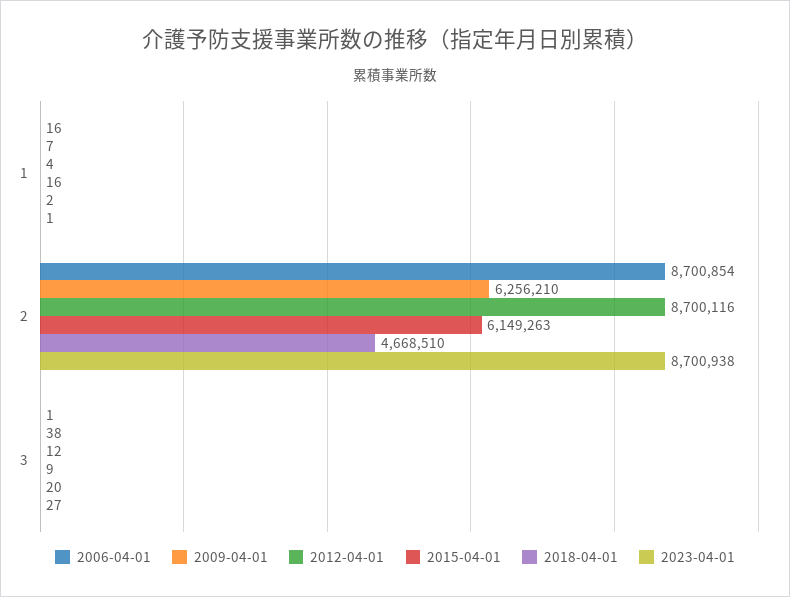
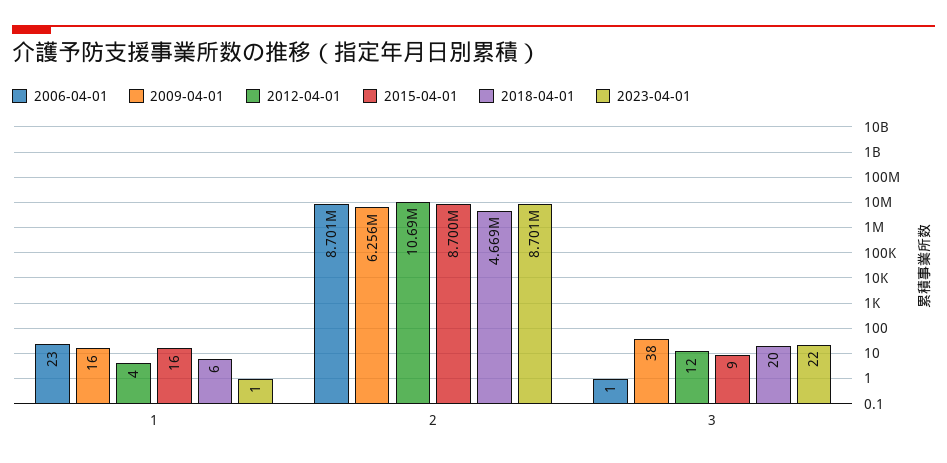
2006-04-01, 1: 16 -> 23
2009-04-01, 1: 7 -> 16
2018-04-01, 1: 2 -> 6
2012-04-01, 2: 8700116 -> 10690000
2015-04-01, 2: 6149263 -> 8700000
2023-04-01, 3: 27 -> 22

